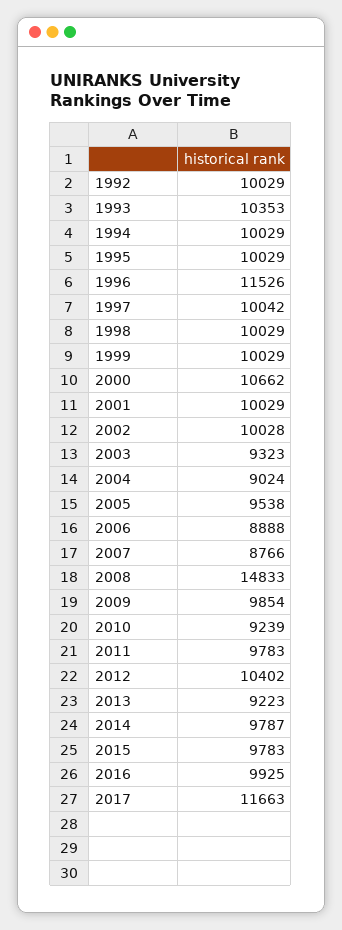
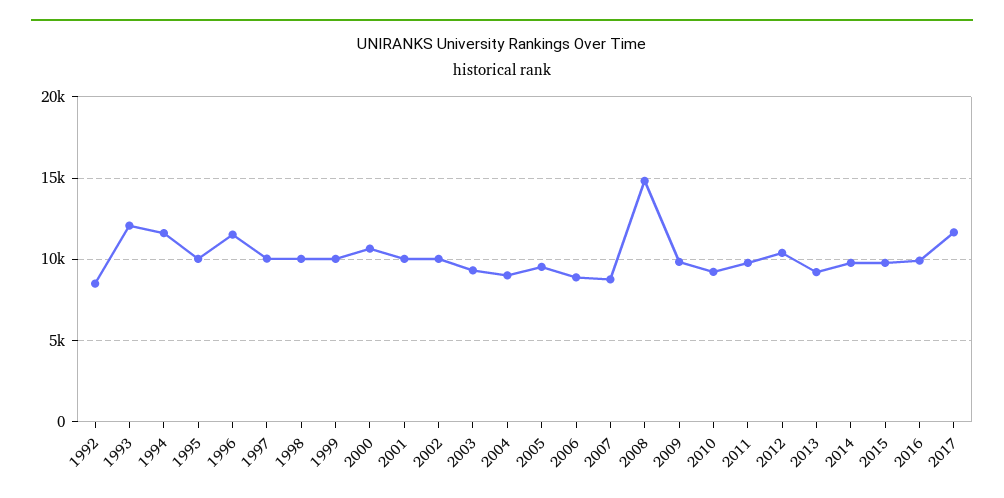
1992: 10029 -> 8500
1993: 10353 -> 12000
1994: 10029 -> 11500

